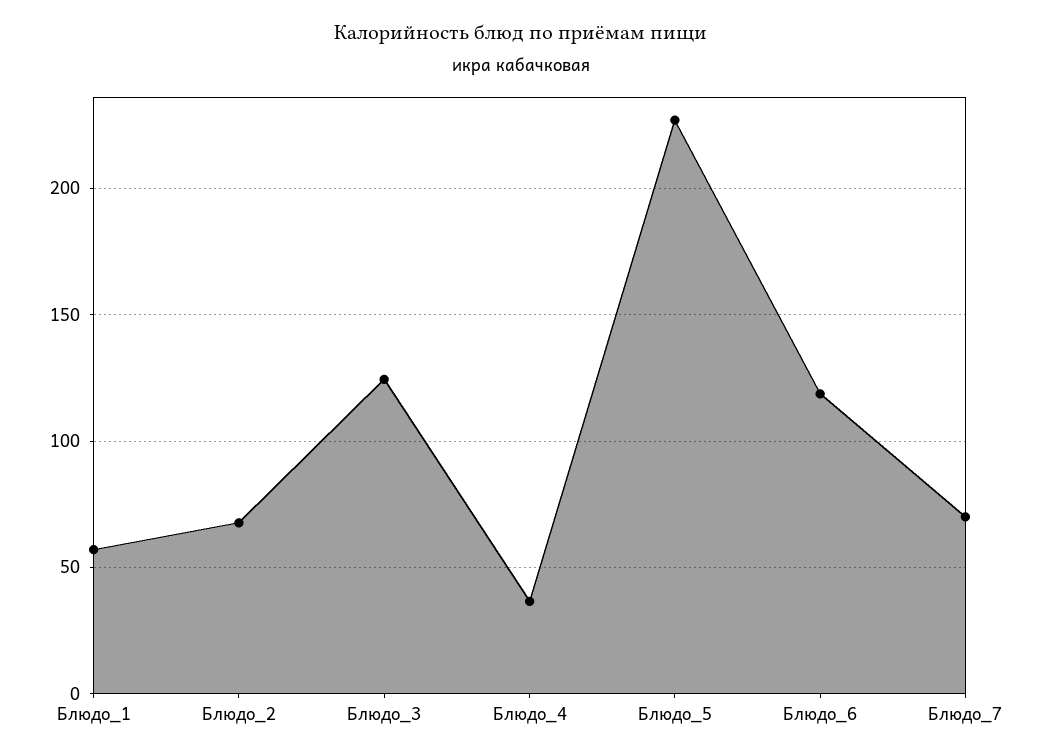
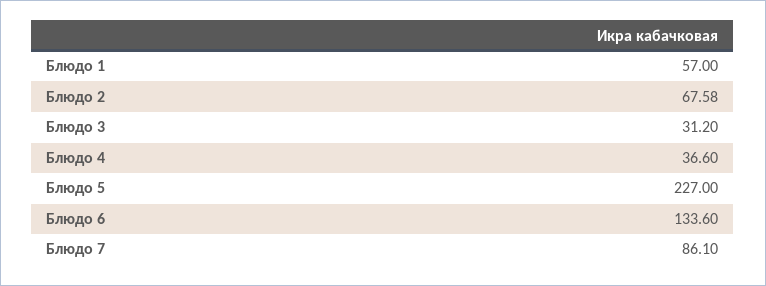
Блюдо_3: 125 -> 31.2
Блюдо_6: 120 -> 133.6
Блюдо_7: 70 -> 86.1

